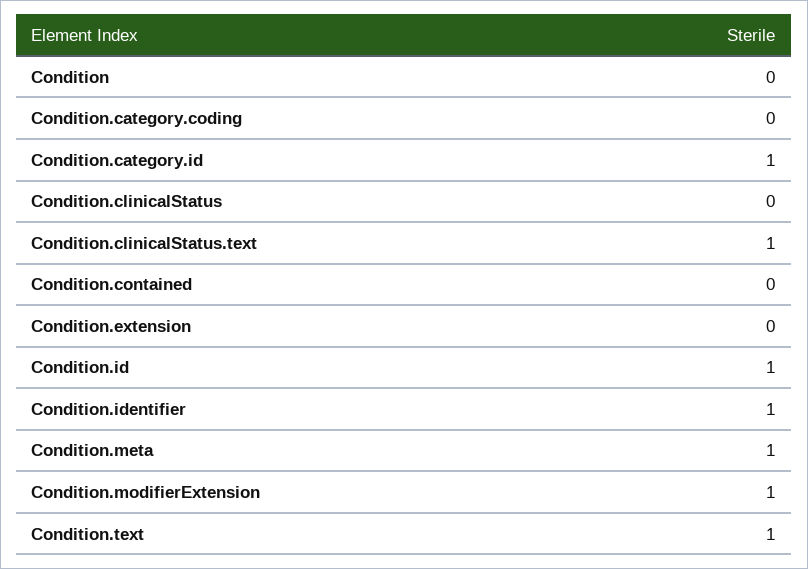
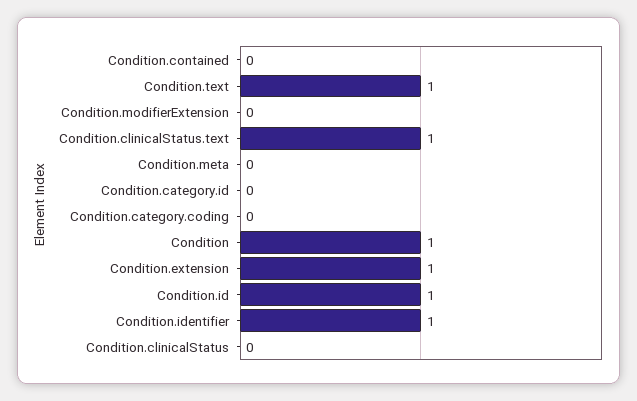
Condition: 0 -> 1
Condition.category.id: 1 -> 0
Condition.extension: 0 -> 1
Condition.meta: 1 -> 0
Condition.modifierExtension: 1 -> 0

